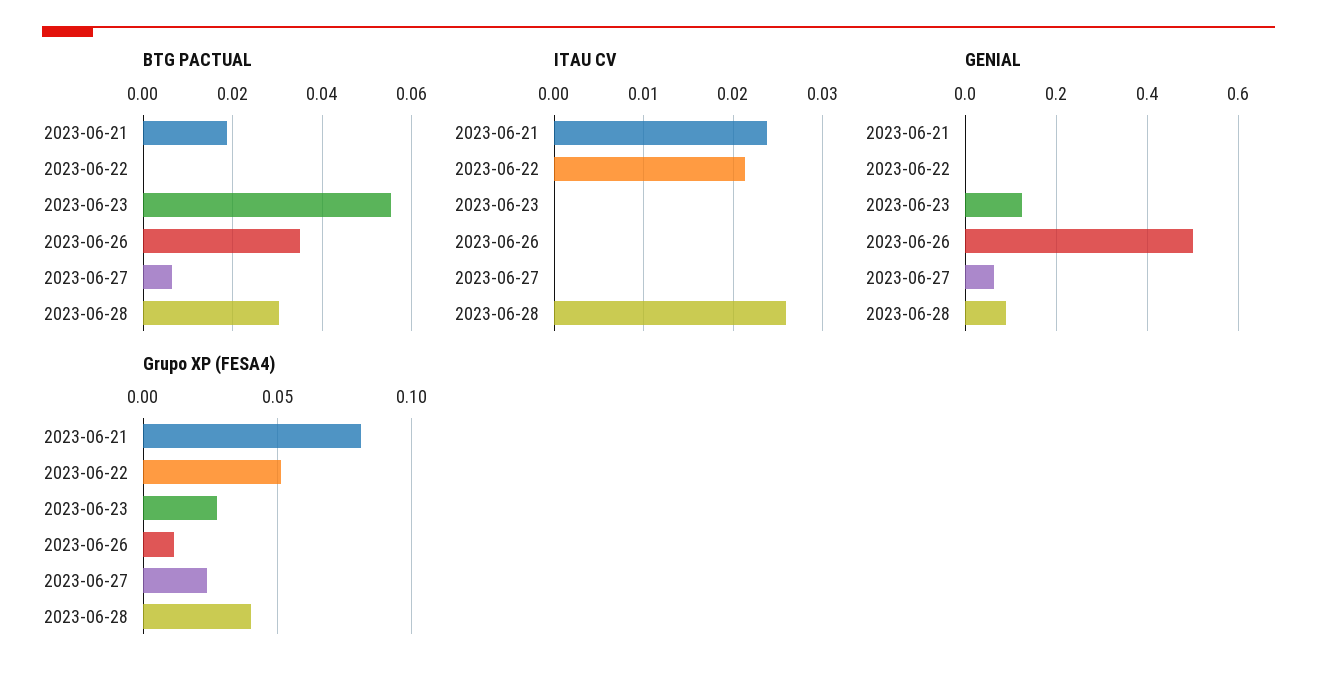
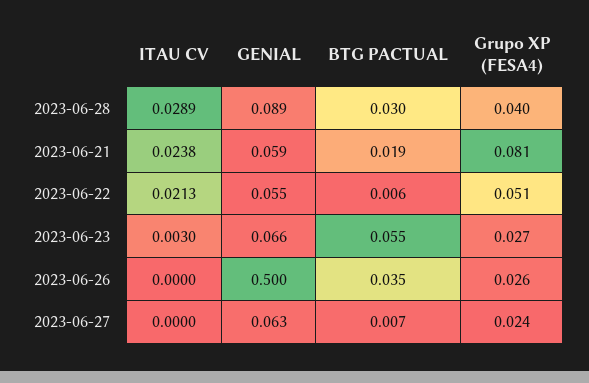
BTG PACTUAL, 2023-06-22: 0 -> 0.006
ITAU CV, 2023-06-23: 0 -> 0.003
ITAU CV, 2023-06-28: 0.026 -> 0.0289
GENIAL, 2023-06-21: 0 -> 0.059
GENIAL, 2023-06-22: 0 -> 0.055
GENIAL, 2023-06-23: 0.12 -> 0.066
Grupo XP (FESA4), 2023-06-26: 0.01 -> 0.026

